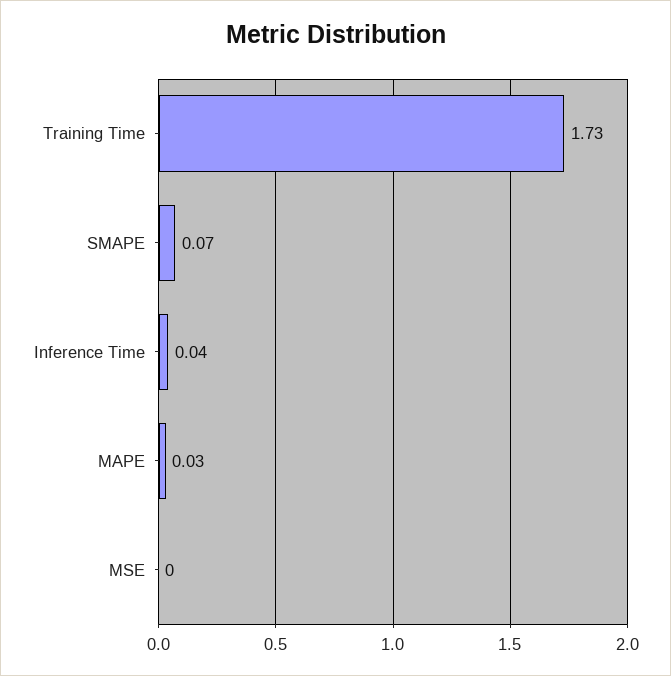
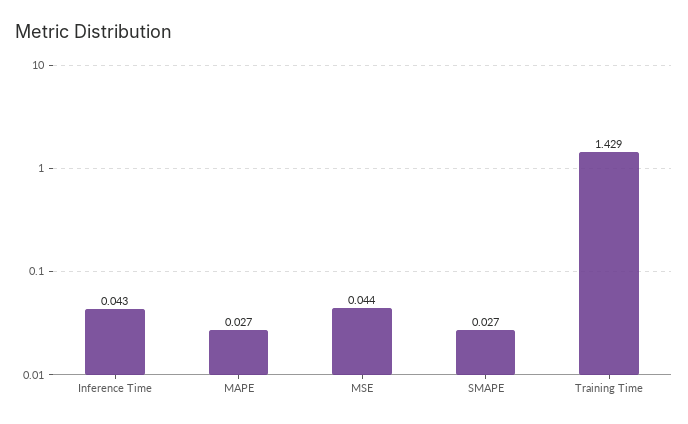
Training Time: 1.73 -> 1.429
SMAPE: 0.07 -> 0.027
MSE: 0 -> 0.044

